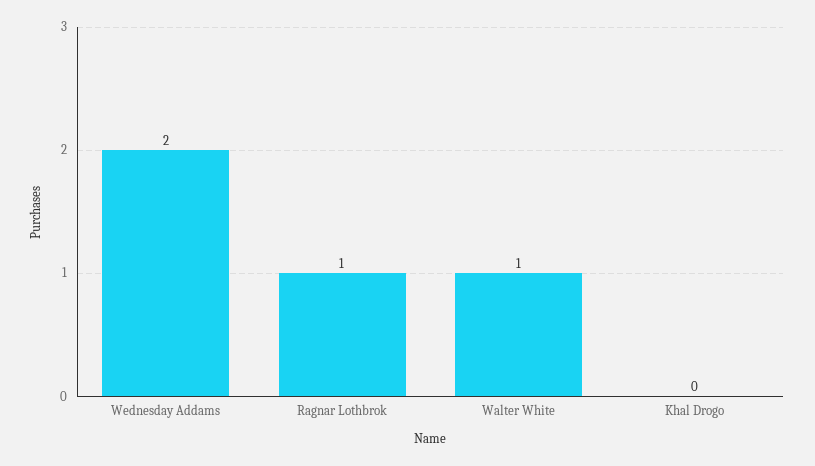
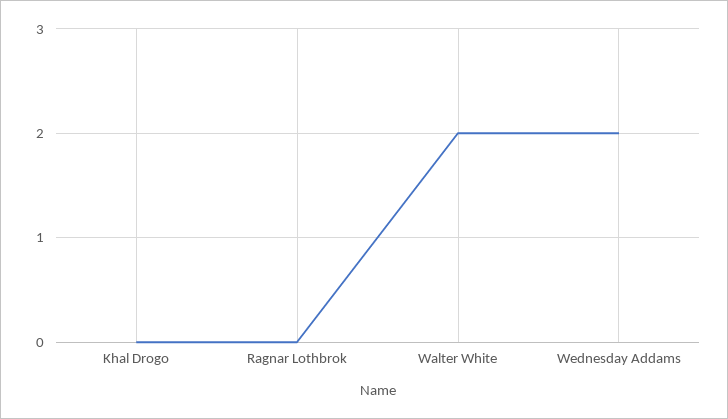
Ragnar Lothbrok: 1 -> 0
Walter White: 1 -> 2

